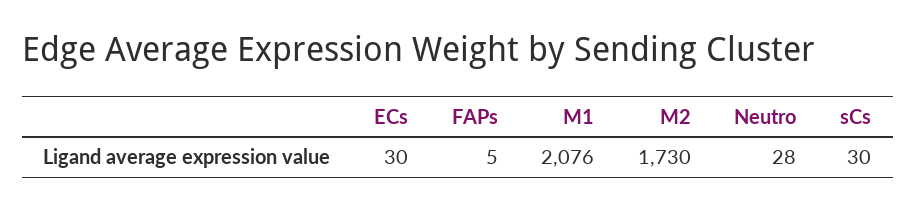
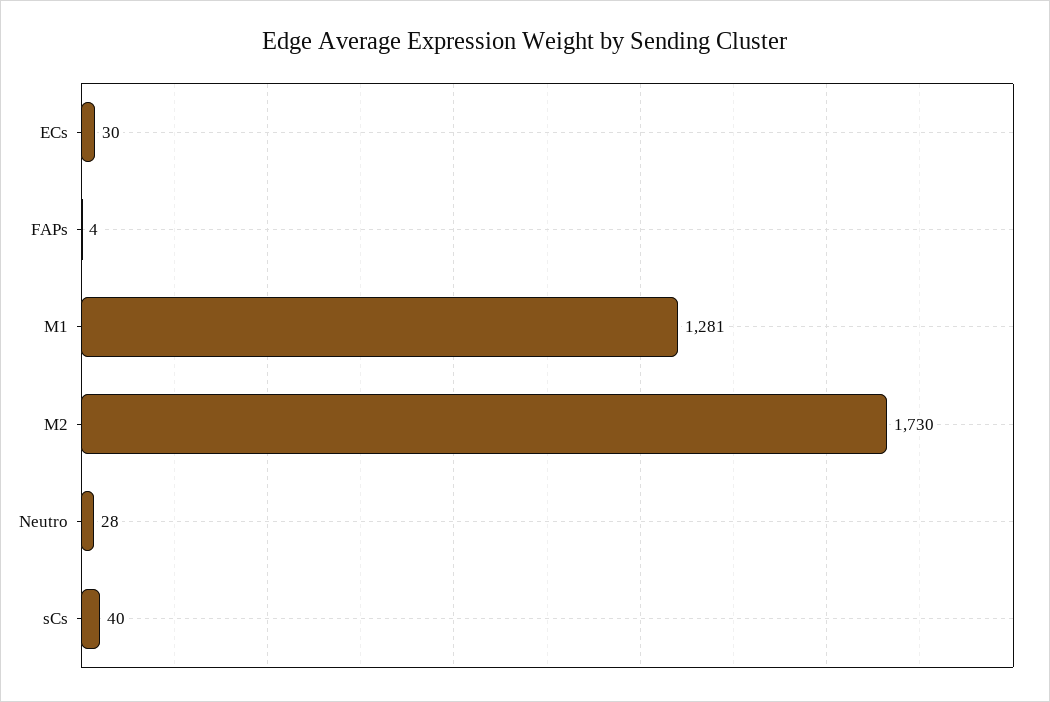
FAPs: 5 -> 4
M1: 2076 -> 1281
sCs: 30 -> 40

